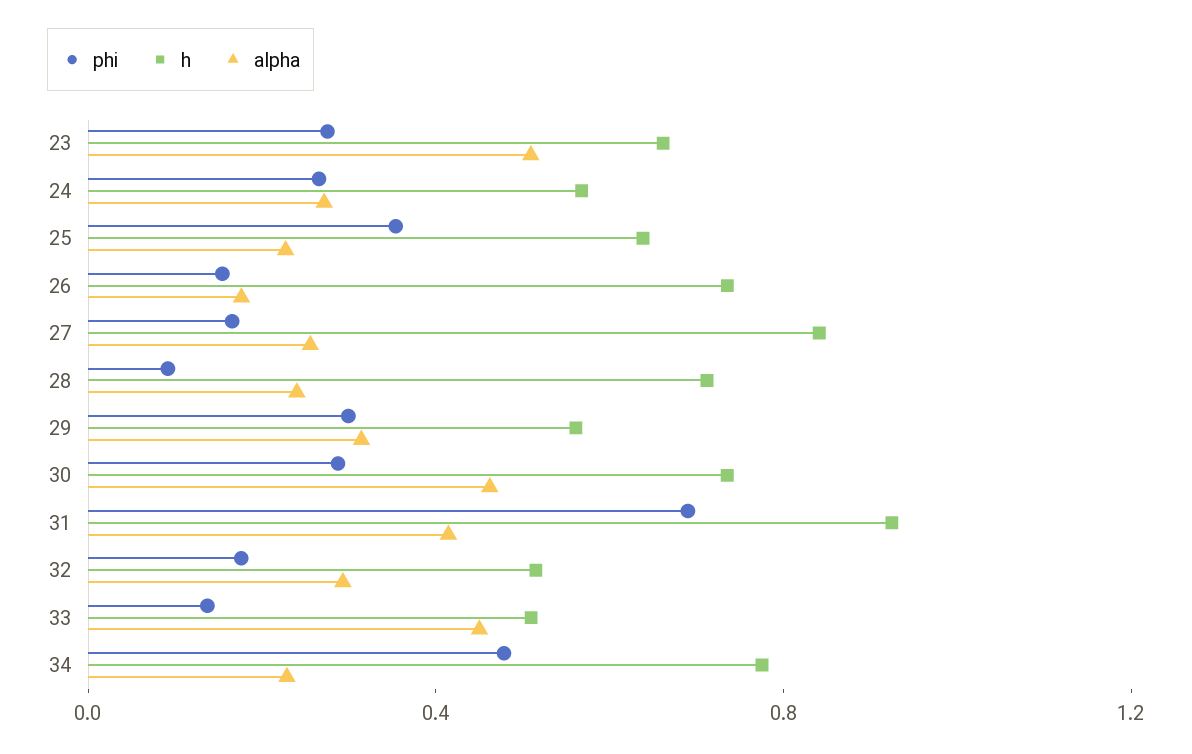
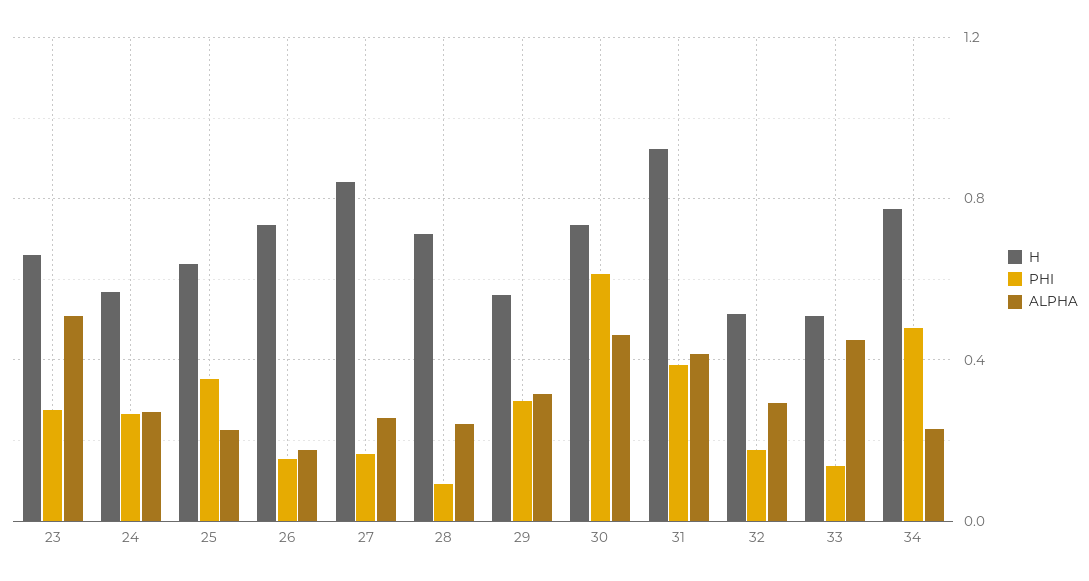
phi, 30: 0.3 -> 0.6
phi, 31: 0.7 -> 0.4

